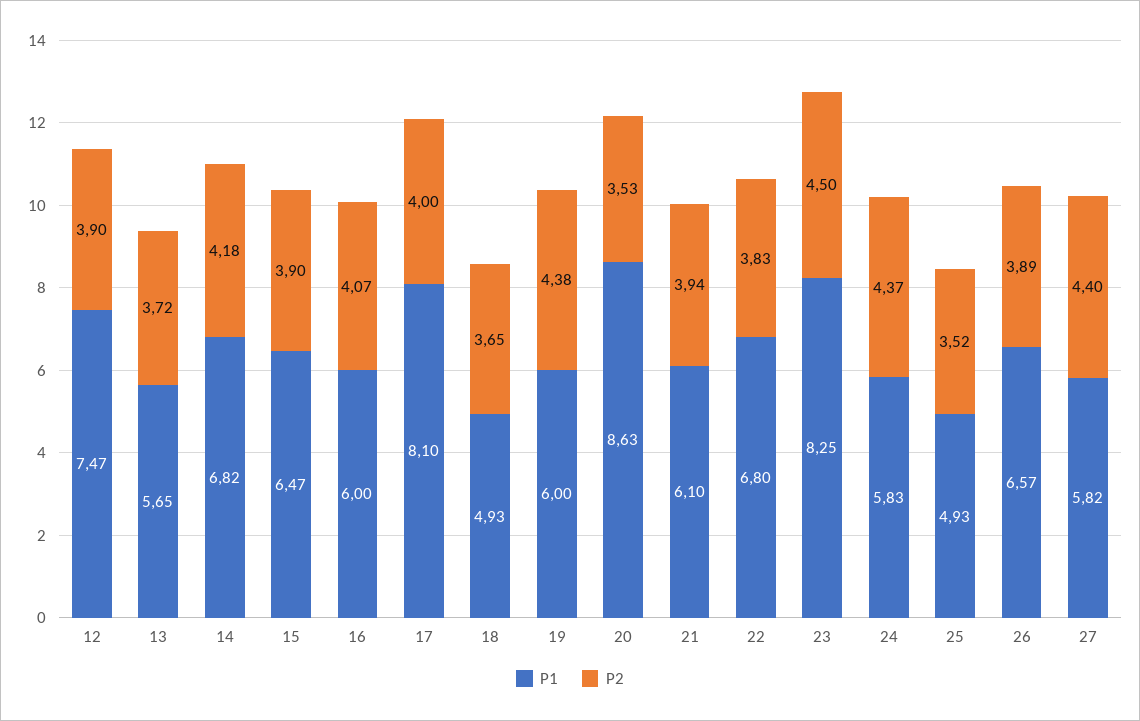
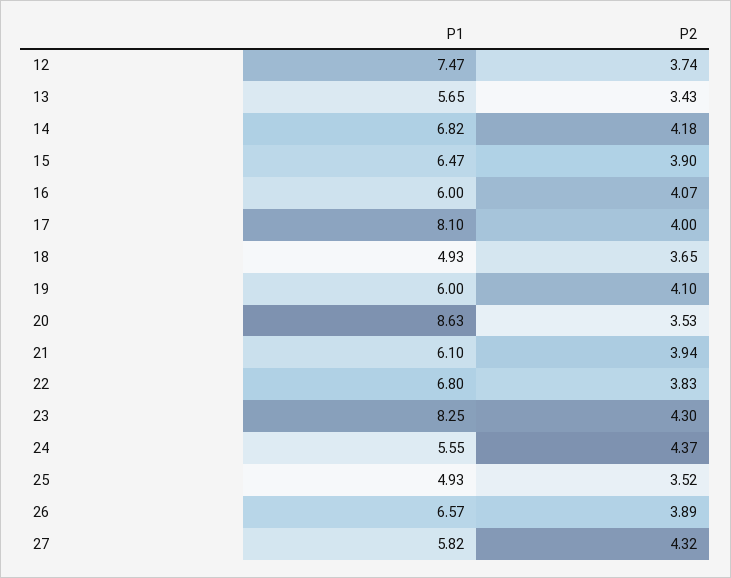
P2, 12: 3.9 -> 3.74
P2, 13: 3.72 -> 3.43
P2, 19: 4.38 -> 4.1
P2, 23: 4.5 -> 4.3
P1, 24: 5.83 -> 5.55
P2, 27: 4.4 -> 4.32

